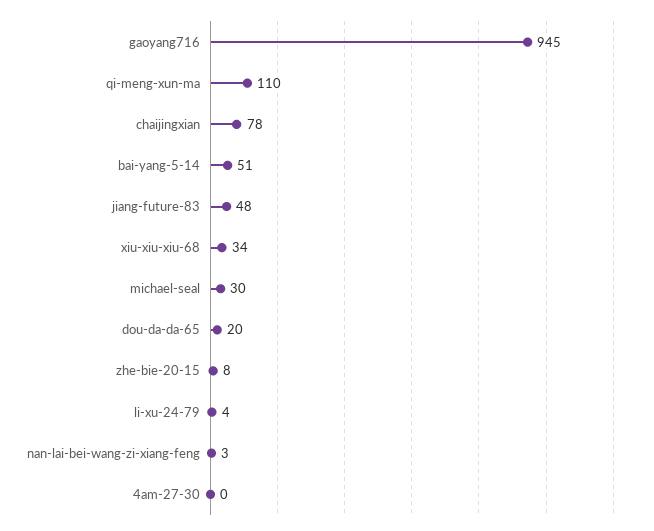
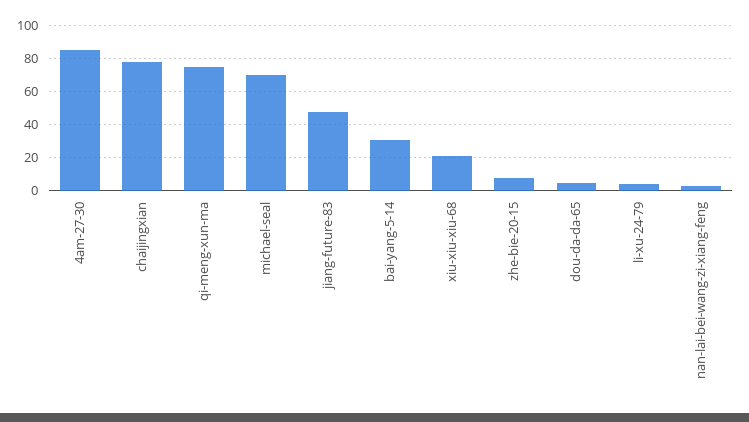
gaoyang716: 945 -> none
qi-meng-xun-ma: 110 -> 75
bai-yang-5-14: 51 -> 30
xiu-xiu-xiu-68: 34 -> 20
michael-seal: 30 -> 70
dou-da-da-65: 20 -> 5
4am-27-30: 0 -> 85

